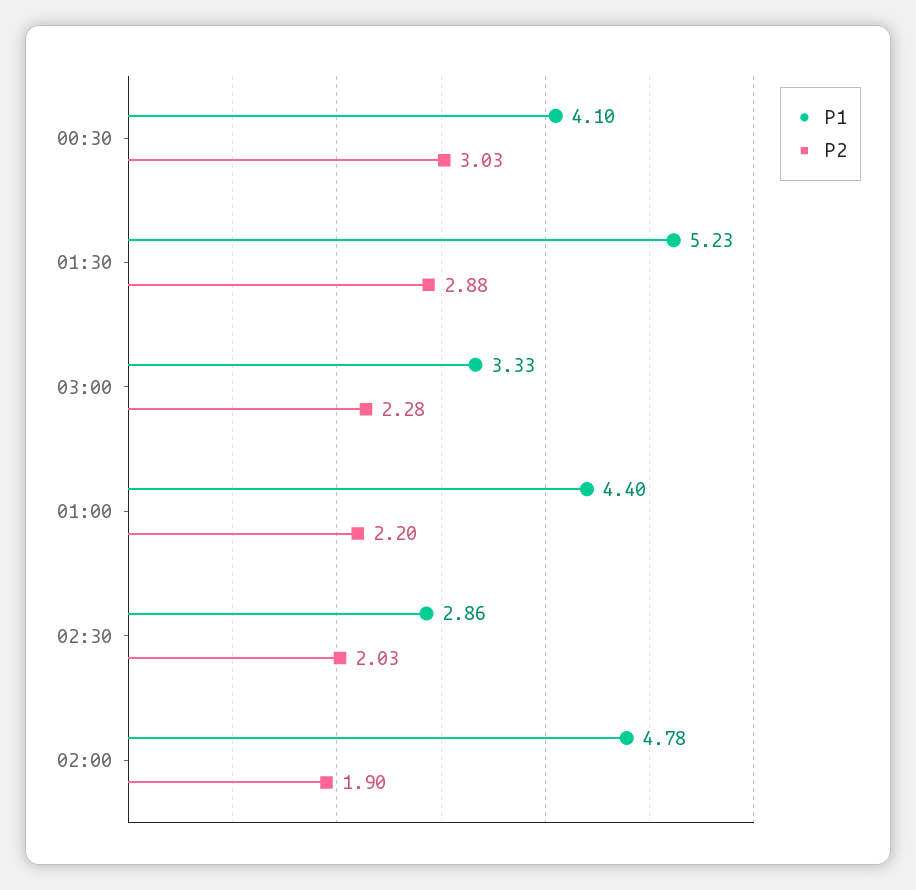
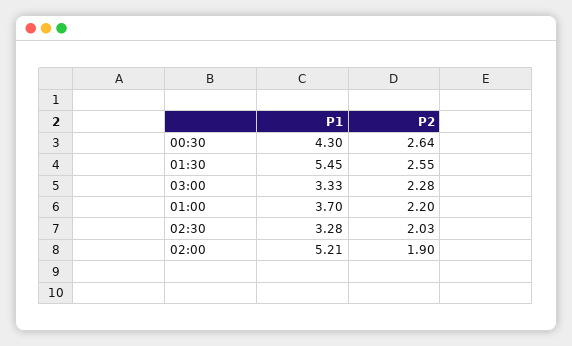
P1, 00:30: 4.1 -> 4.3
P2, 00:30: 3.03 -> 2.64
P1, 01:30: 5.23 -> 5.45
P2, 01:30: 2.88 -> 2.55
P1, 01:00: 4.4 -> 3.7
P1, 02:30: 2.86 -> 3.28
P1, 02:00: 4.78 -> 5.21

